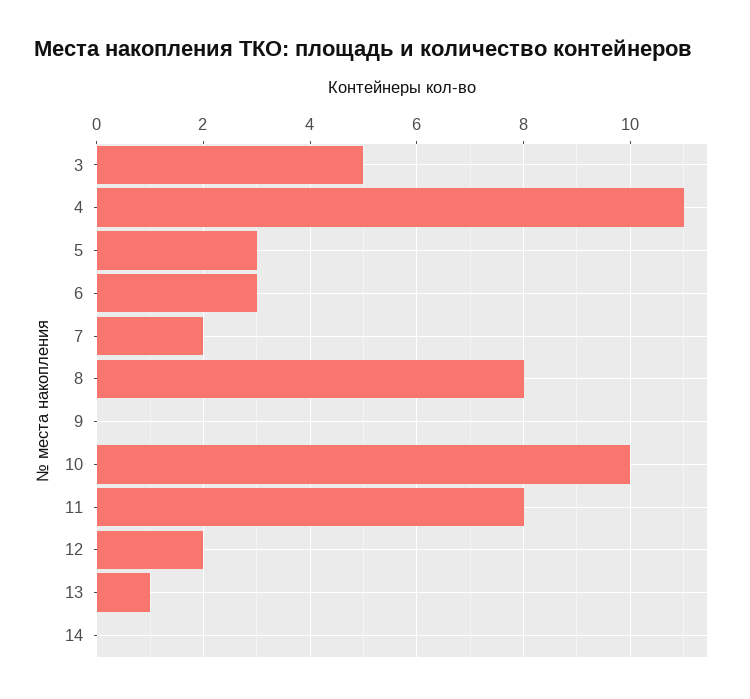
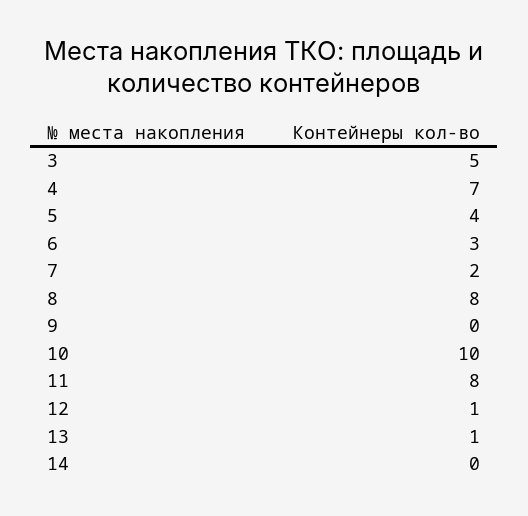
4: 11 -> 7
5: 3 -> 4
12: 2 -> 1

